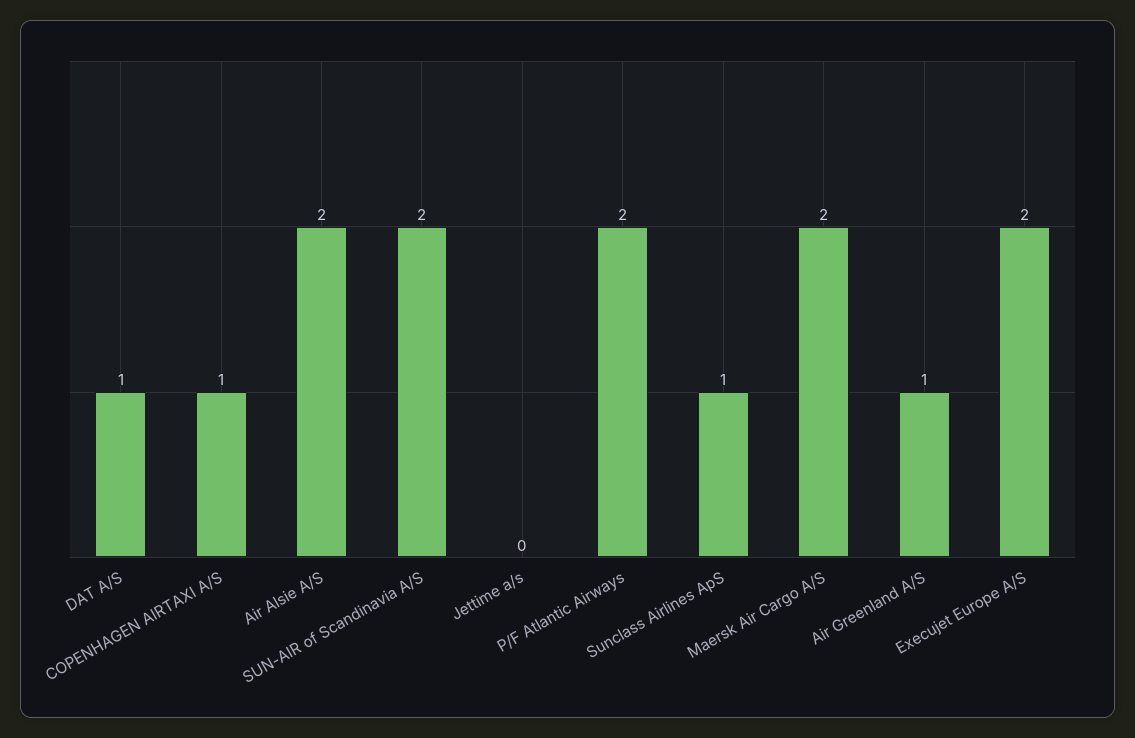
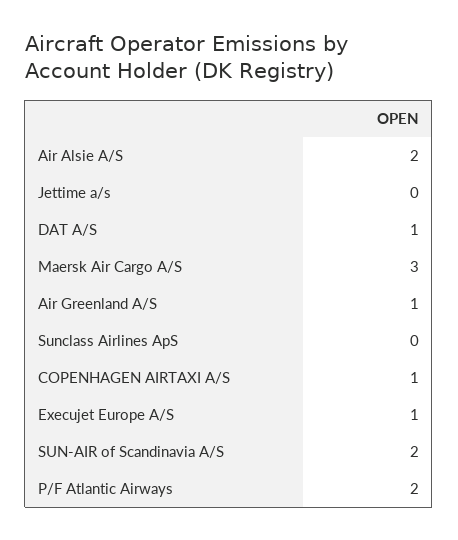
Sunclass Airlines ApS: 1 -> 0
Maersk Air Cargo A/S: 2 -> 3
Execujet Europe A/S: 2 -> 1

